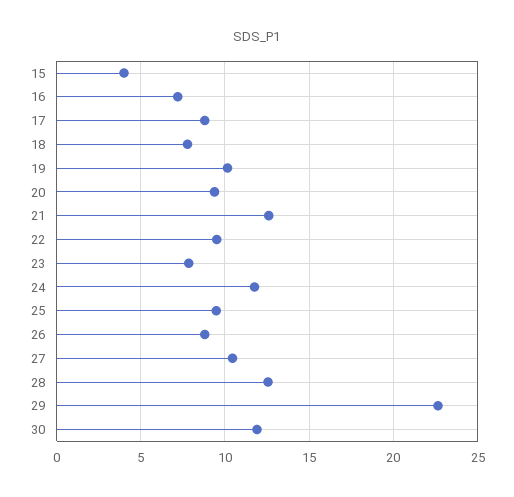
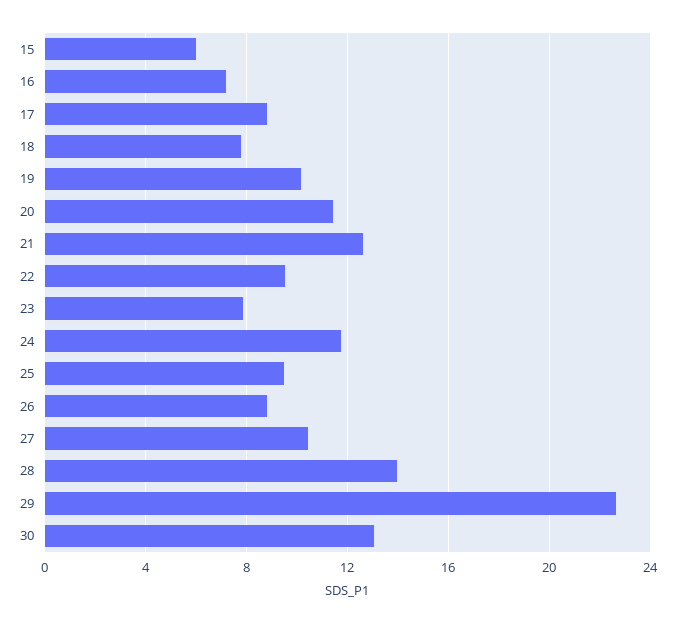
15: 4 -> 6
20: 9.5 -> 11.5
28: 12.5 -> 14
30: 12 -> 13

